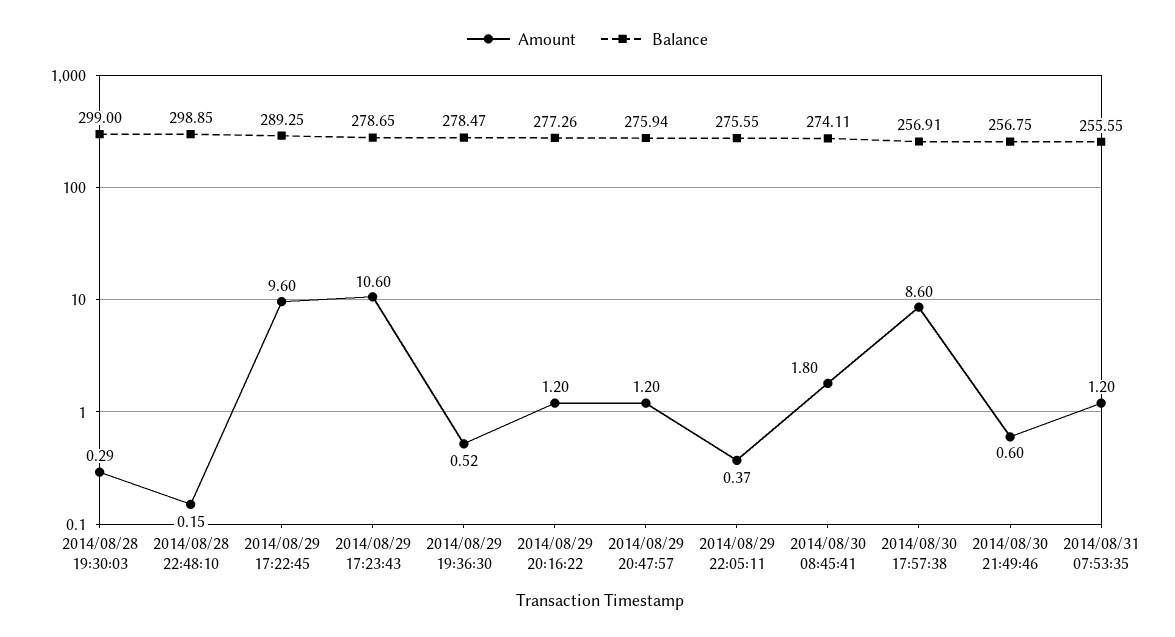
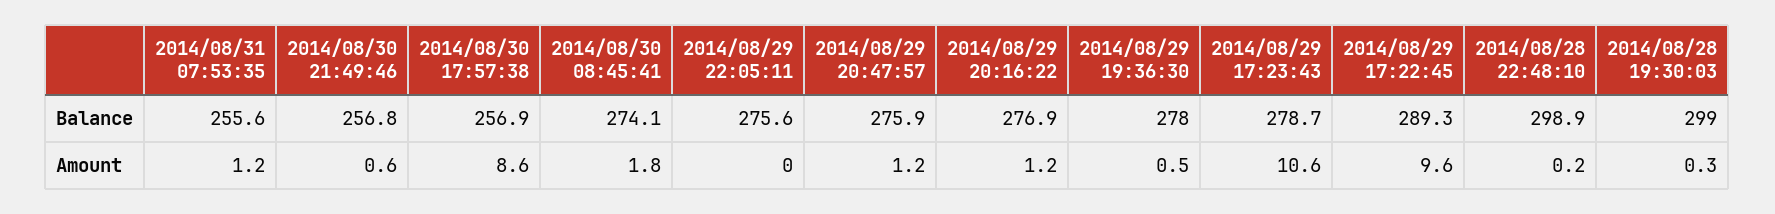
Balance, 2014/08/29 19:36:30: 278.47 -> 278
Balance, 2014/08/29 20:16:22: 277.26 -> 276.9
Amount, 2014/08/29 22:05:11: 0.37 -> 0

